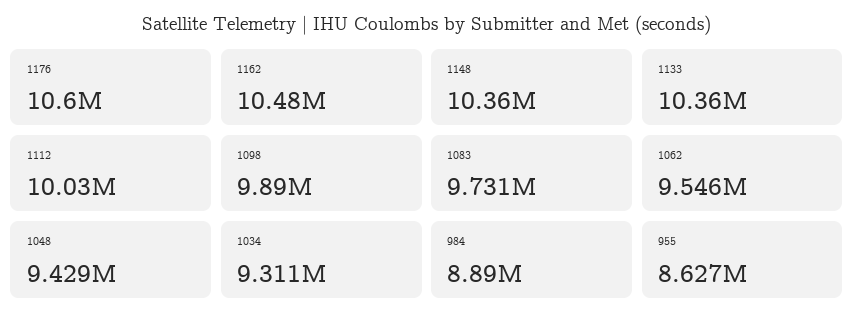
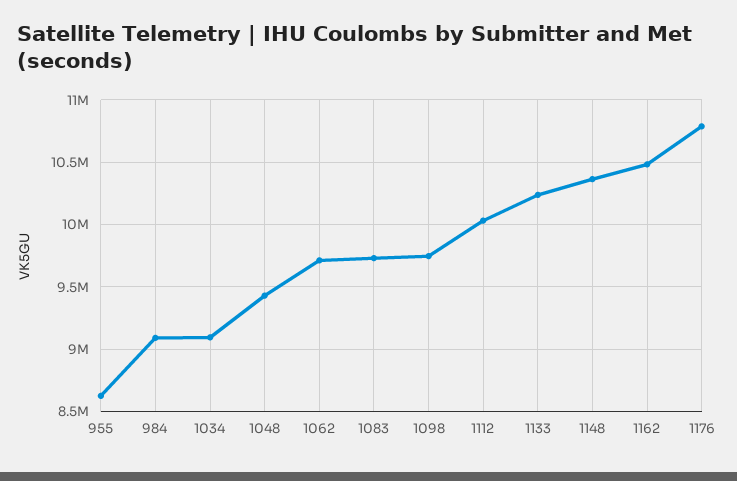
1176: 10600000 -> 10800000
1133: 10360000 -> 10250000
1098: 9890000 -> 9750000
1062: 9546000 -> 9700000
1034: 9311000 -> 9100000
984: 8890000 -> 9100000

